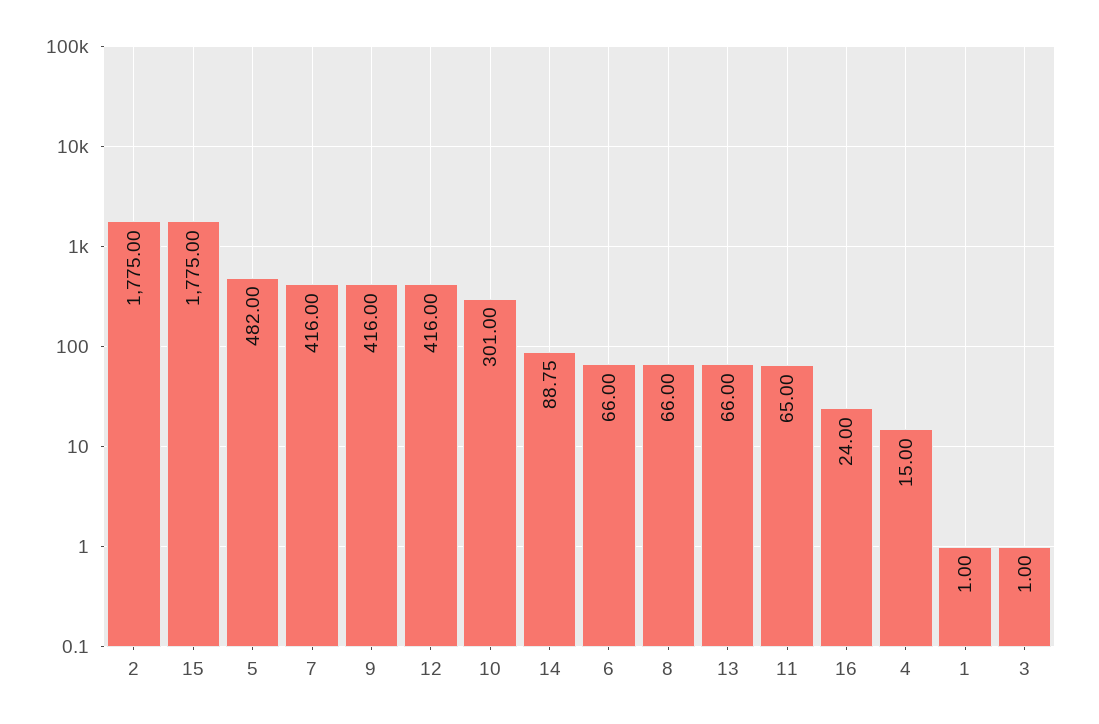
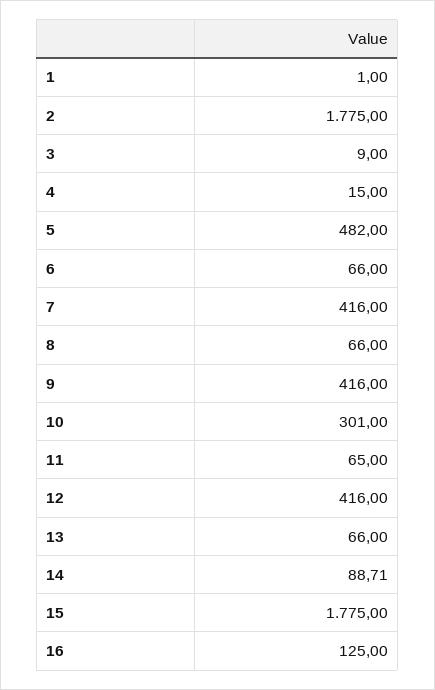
14: 88.75 -> 88.71
16: 24 -> 125
3: 1 -> 9

